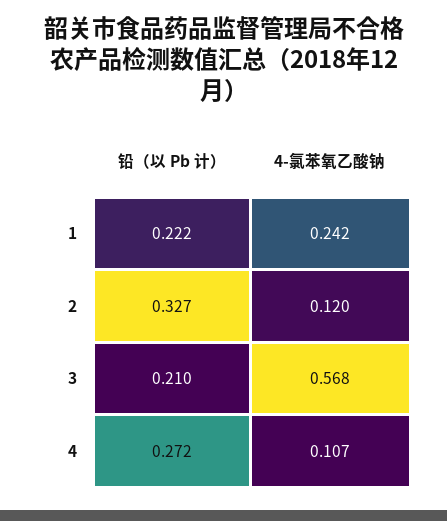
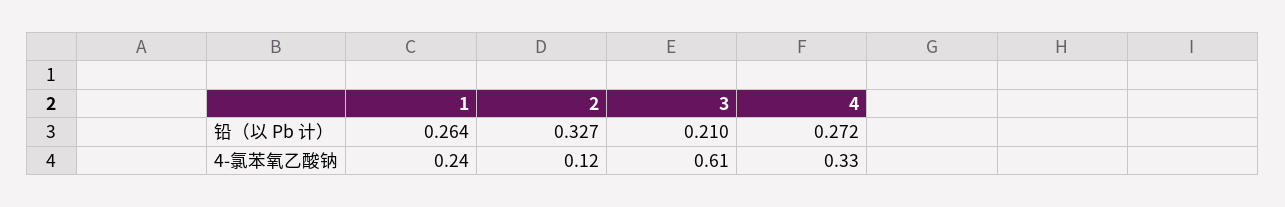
铅（以 Pb 计）, 1: 0.222 -> 0.264
4-氯苯氧乙酸钠, 3: 0.568 -> 0.61
4-氯苯氧乙酸钠, 4: 0.107 -> 0.33

